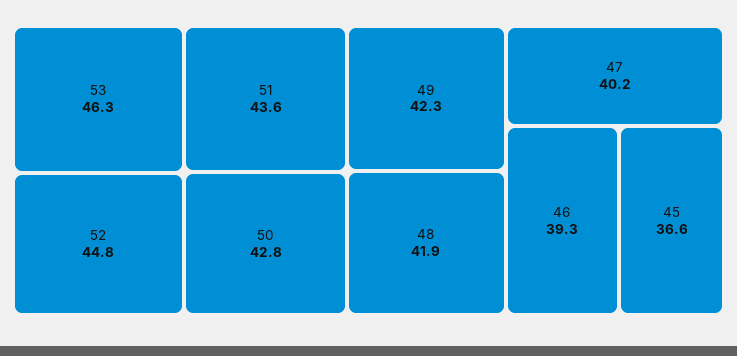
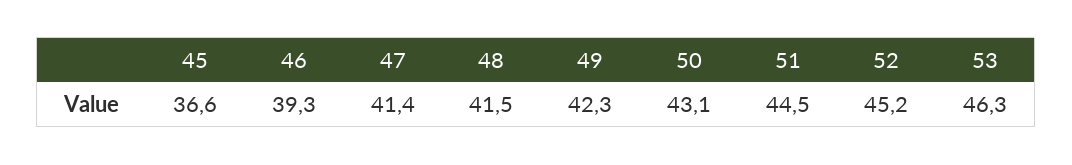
52: 44.8 -> 45.2
51: 43.6 -> 44.5
50: 42.8 -> 43.1
48: 41.9 -> 41.5
47: 40.2 -> 41.4

